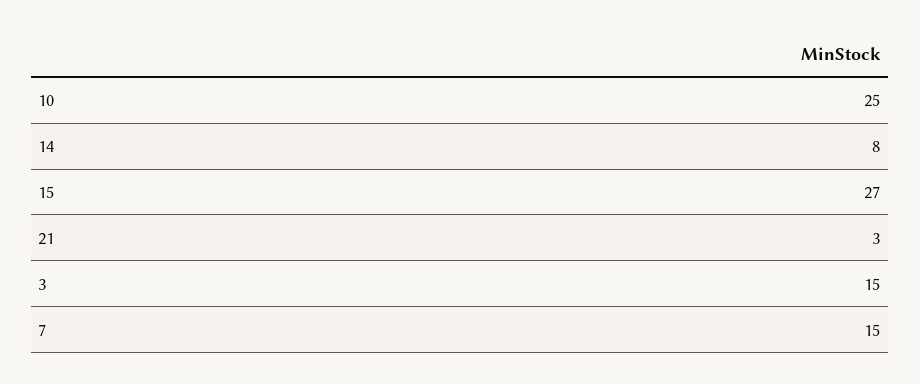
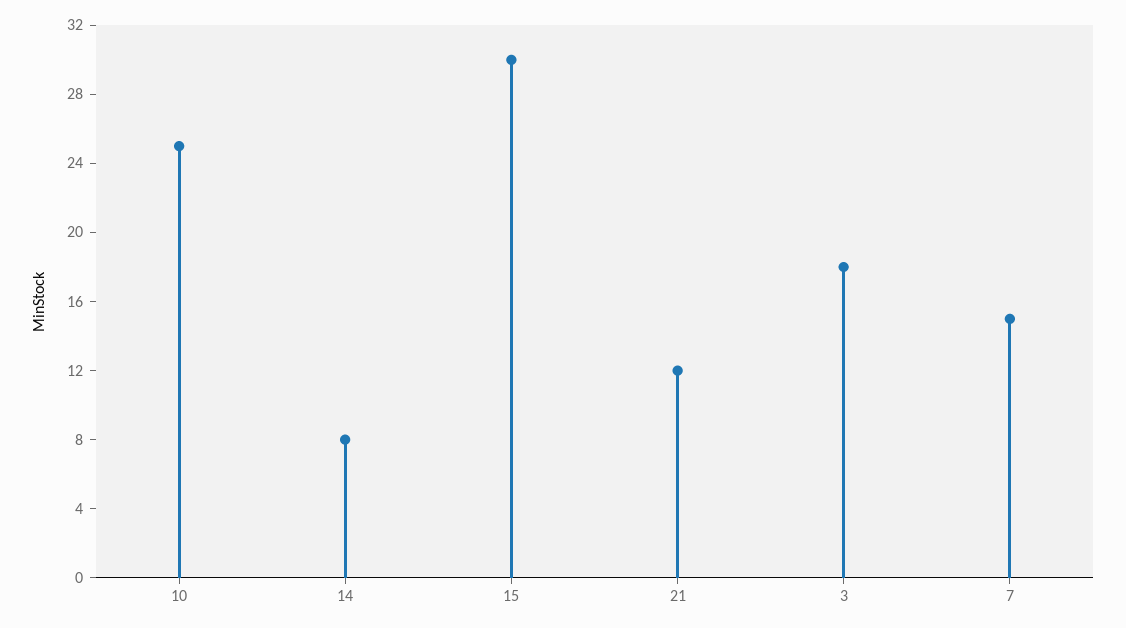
15: 27 -> 30
21: 3 -> 12
3: 15 -> 18

